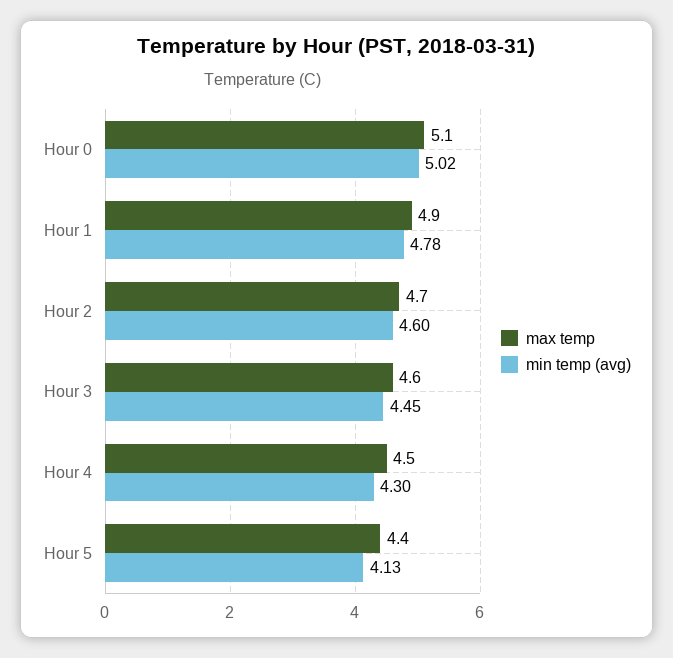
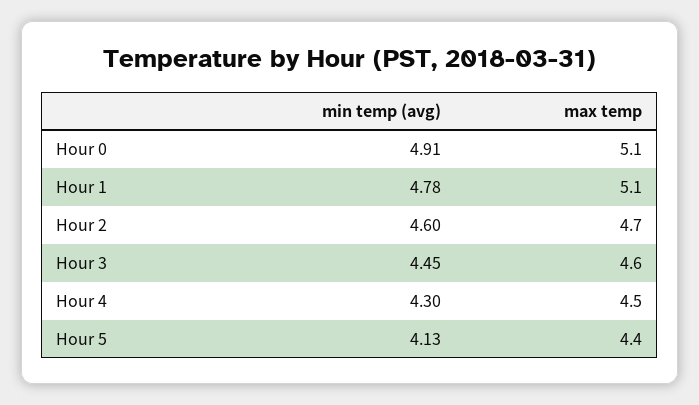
min temp (avg), Hour 0: 5.02 -> 4.91
max temp, Hour 1: 4.9 -> 5.1

